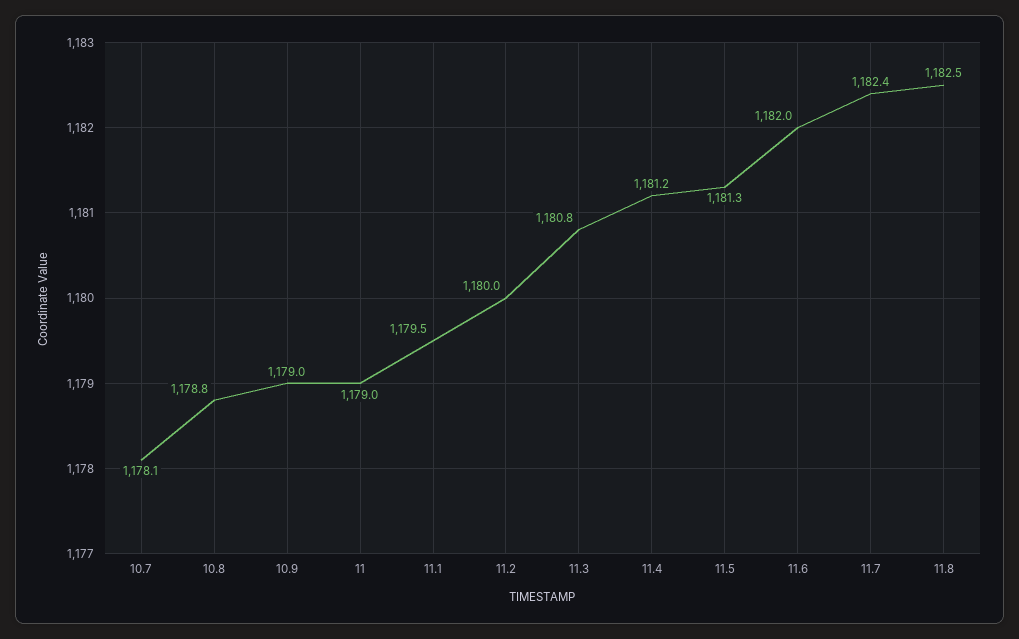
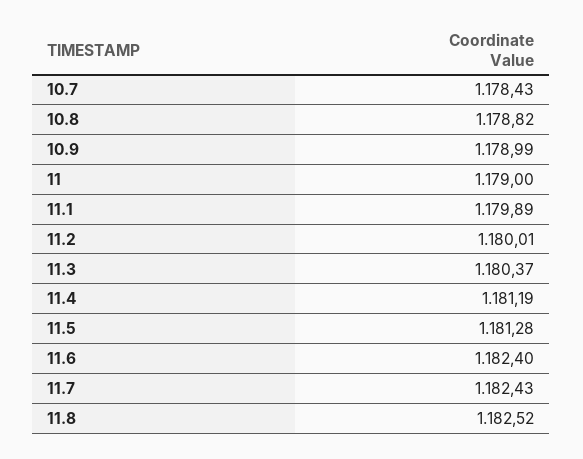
10.7: 1178.1 -> 1178.43
11.1: 1179.5 -> 1179.89
11.3: 1180.8 -> 1180.37
11.6: 1182 -> 1182.4

